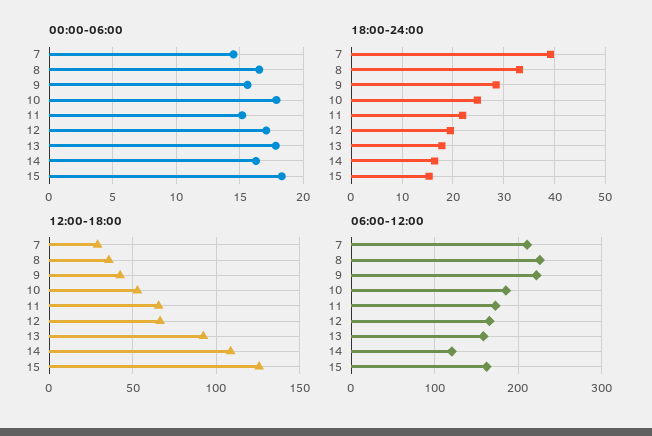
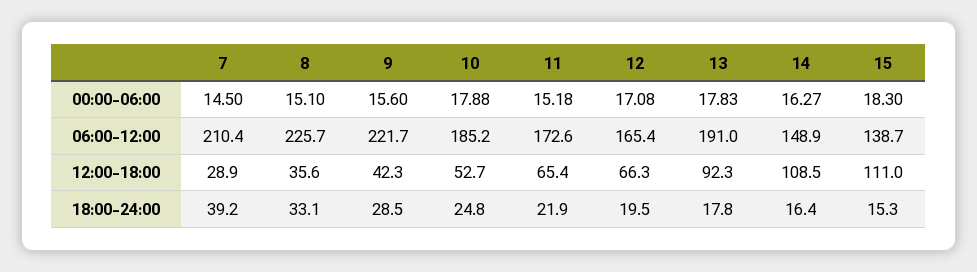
00:00-06:00, 8: 16.5 -> 15.1
12:00-18:00, 15: 125 -> 111
06:00-12:00, 13: 160 -> 191
06:00-12:00, 14: 120 -> 148.9
06:00-12:00, 15: 160 -> 138.7

